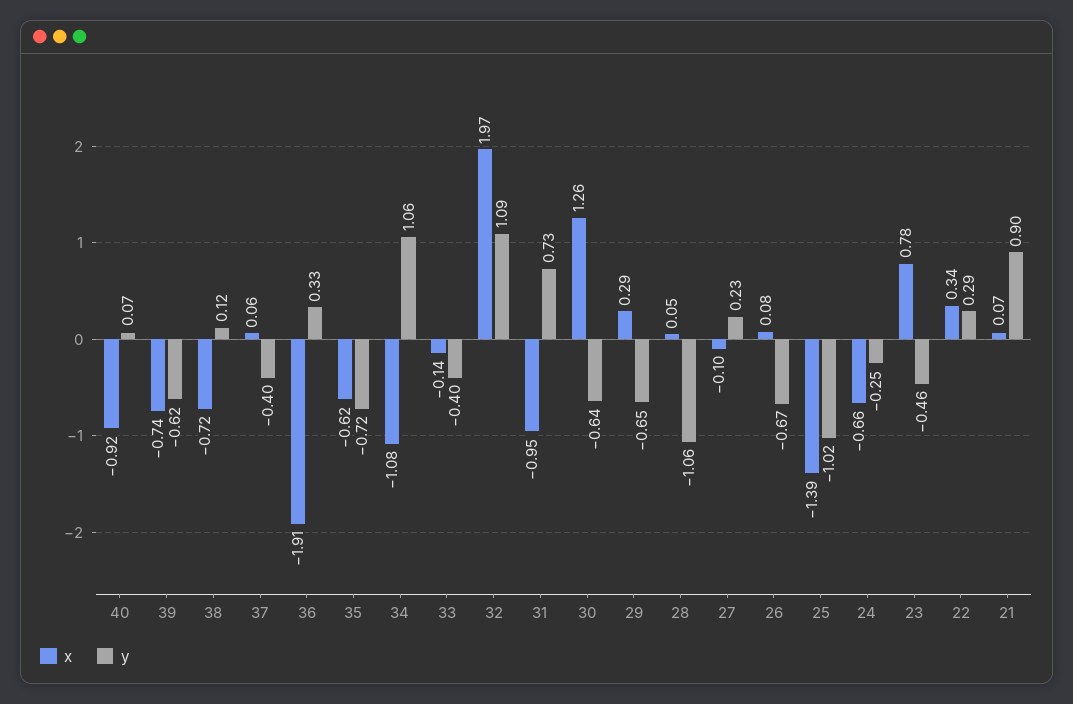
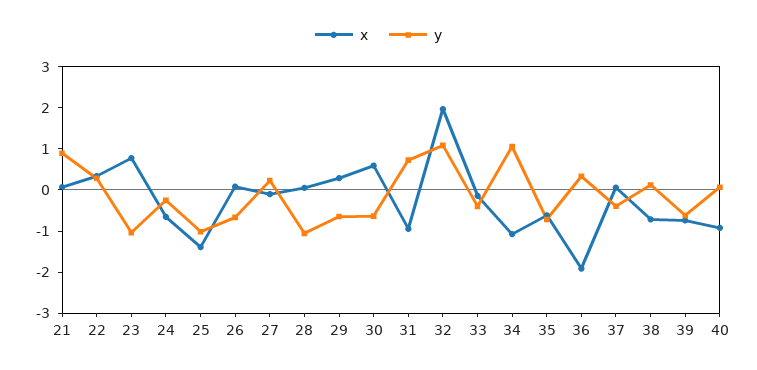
x, 30: 1.26 -> 0.6
y, 23: -0.46 -> -1

